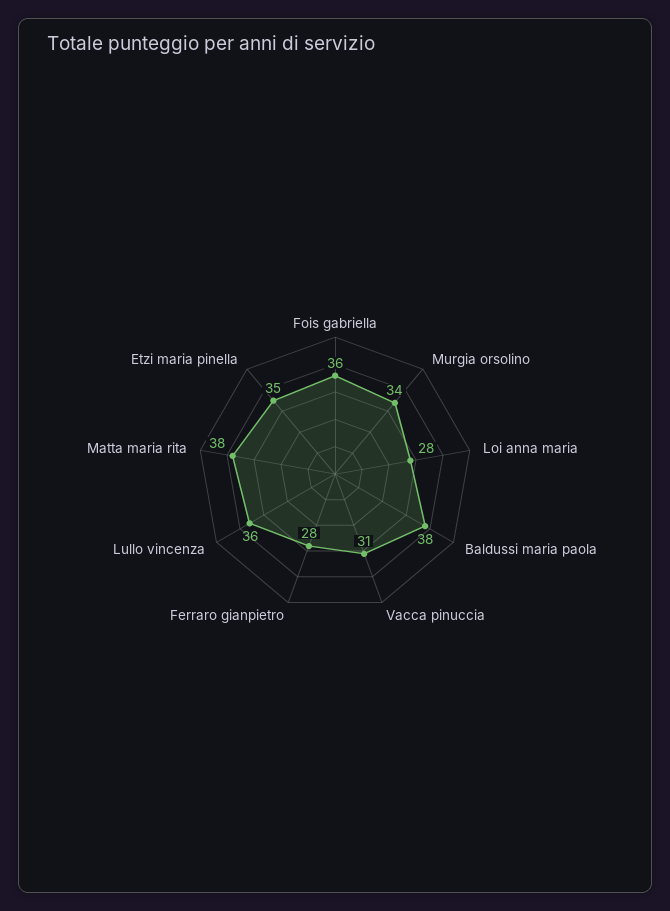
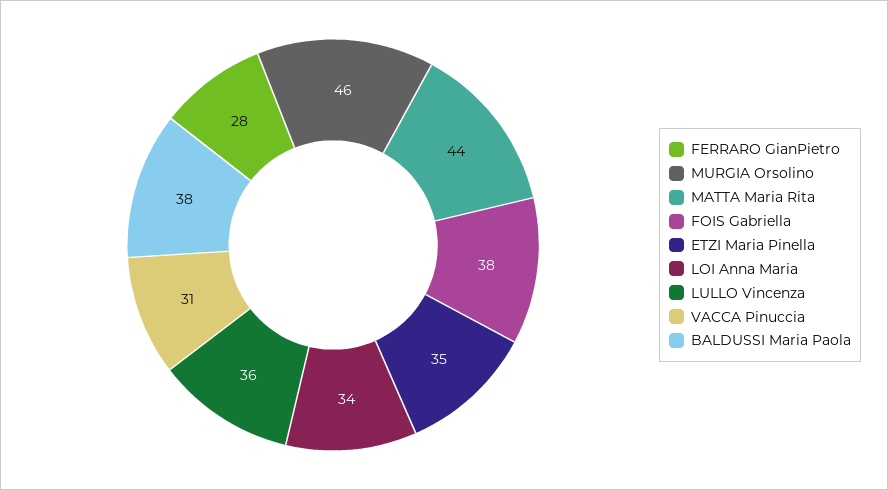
Fois gabriella: 36 -> 38
Murgia orsolino: 34 -> 46
Loi anna maria: 28 -> 34
Matta maria rita: 38 -> 44

